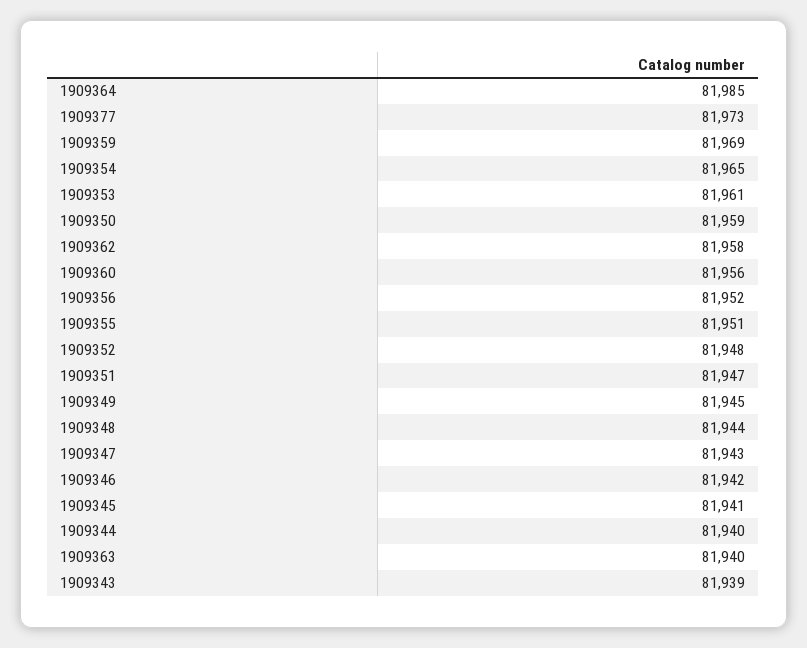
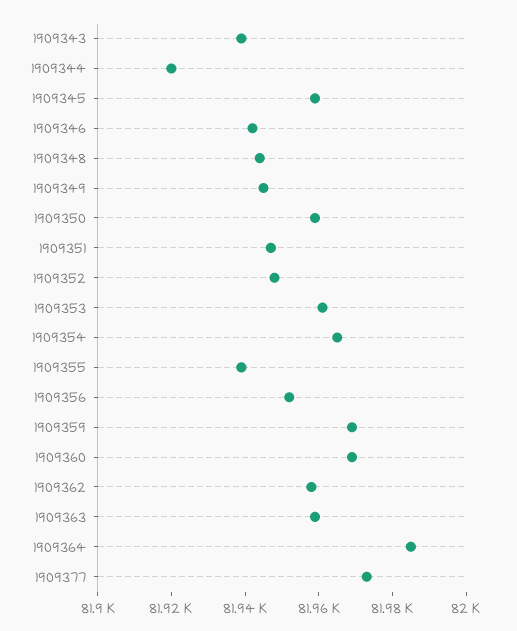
1909360: 81956 -> 81970
1909355: 81951 -> 81940
1909347: 81943 -> none
1909345: 81941 -> 81960
1909344: 81940 -> 81920
1909363: 81940 -> 81960

